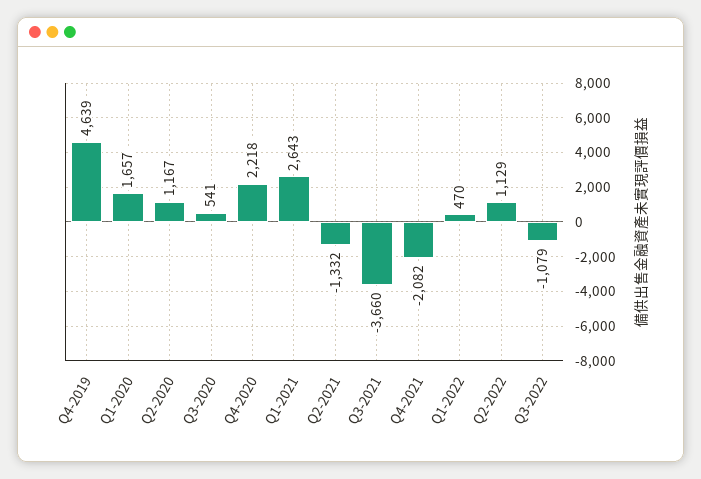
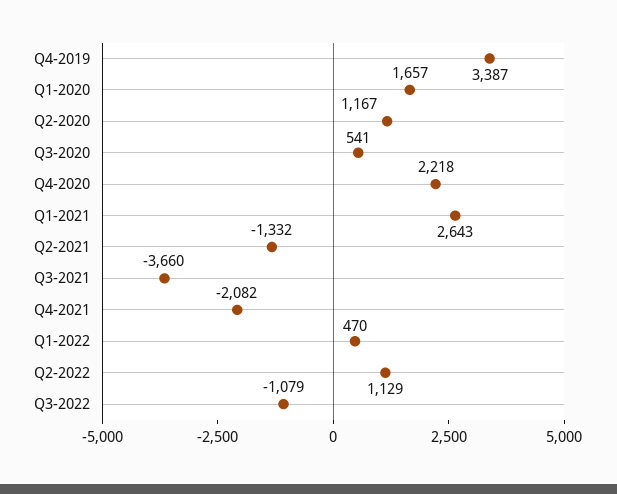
Q4-2019: 4639 -> 3387

